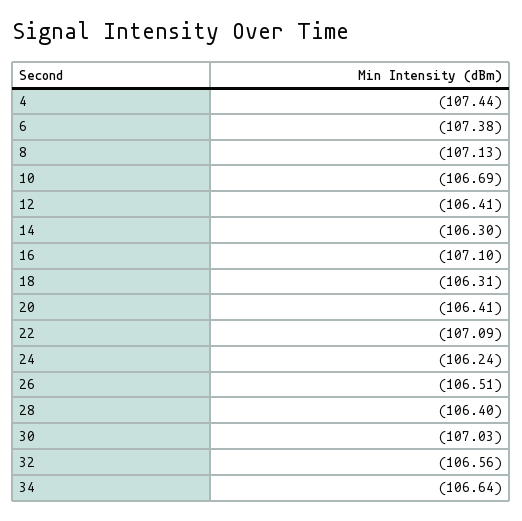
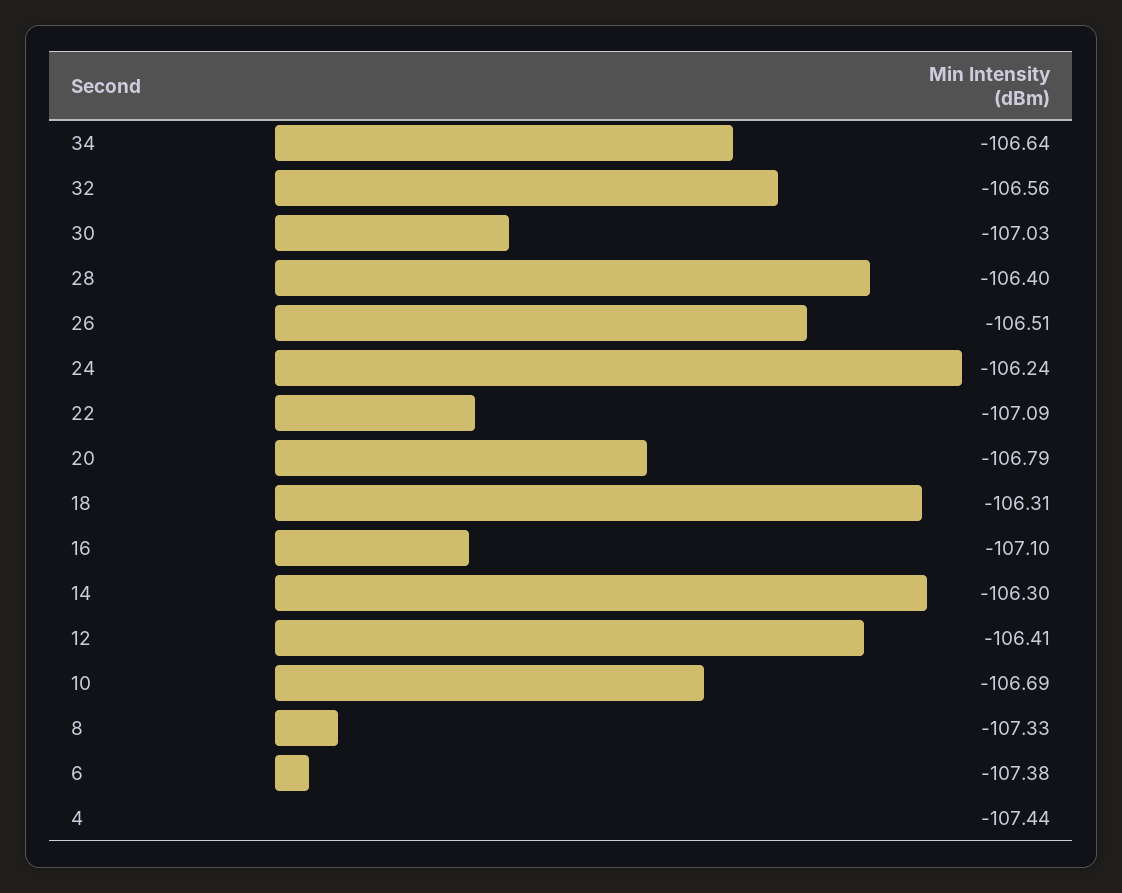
8: -107.13 -> -107.33
20: -106.41 -> -106.79

